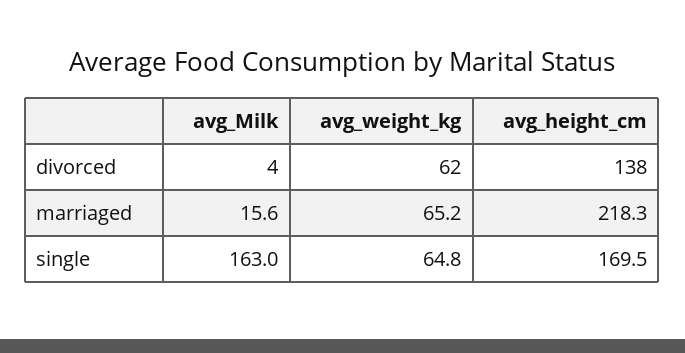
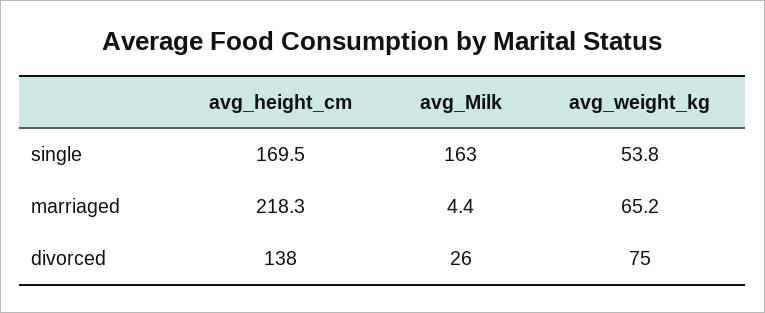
avg_Milk, divorced: 4 -> 26
avg_weight_kg, divorced: 62 -> 75
avg_Milk, marriaged: 15.6 -> 4.4
avg_weight_kg, single: 64.8 -> 53.8

